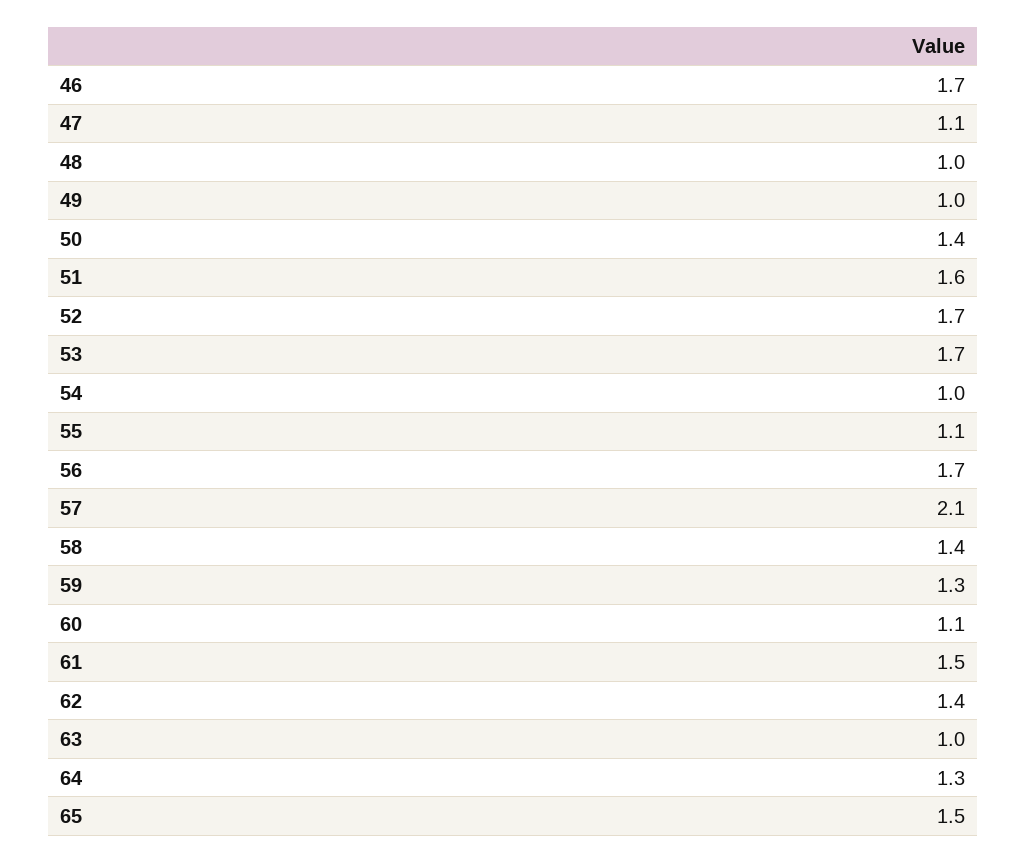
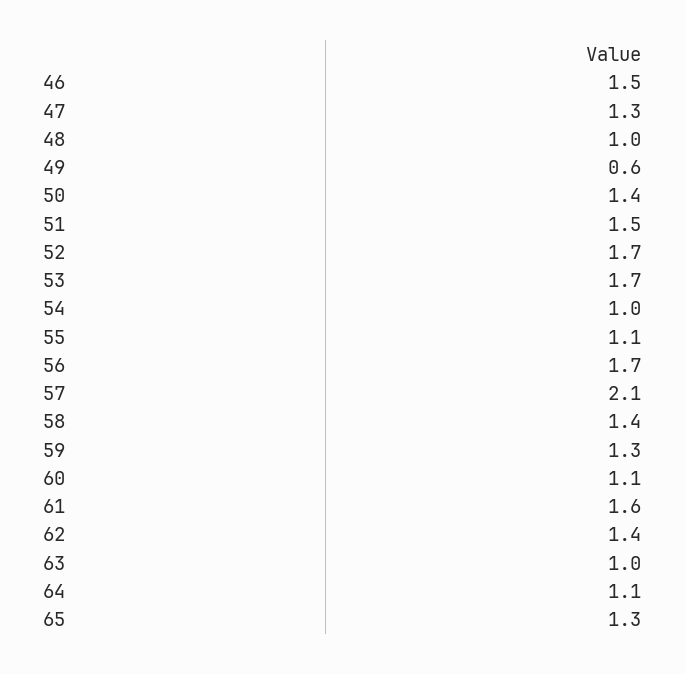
46: 1.7 -> 1.5
47: 1.1 -> 1.3
49: 1 -> 0.6
51: 1.6 -> 1.5
61: 1.5 -> 1.6
64: 1.3 -> 1.1
65: 1.5 -> 1.3

